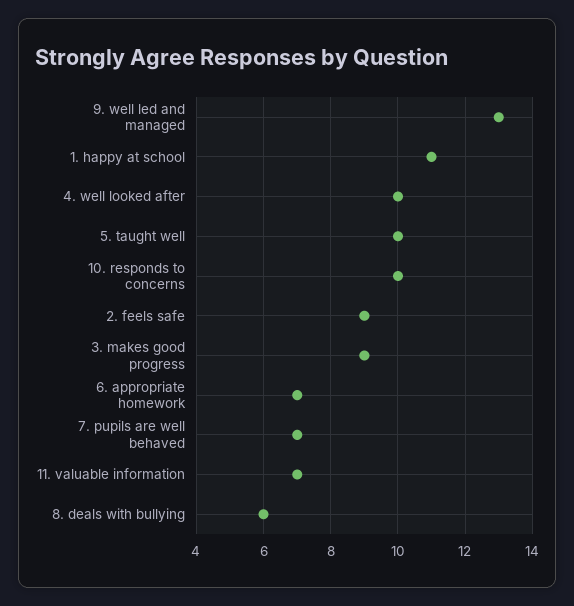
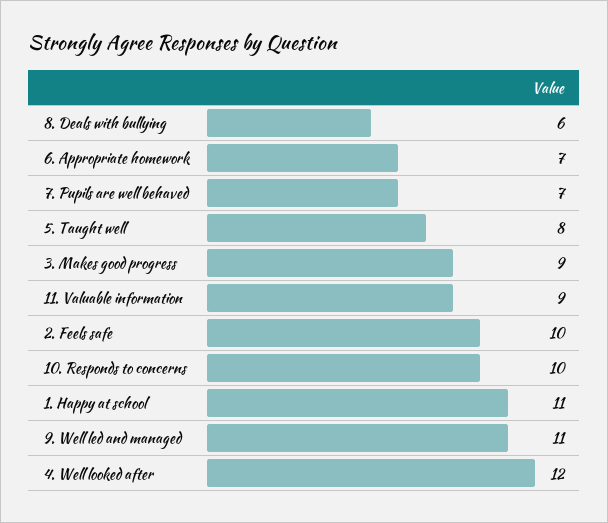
9. well led and managed: 13 -> 11
4. well looked after: 10 -> 12
5. taught well: 10 -> 8
2. feels safe: 9 -> 10
11. valuable information: 7 -> 9

